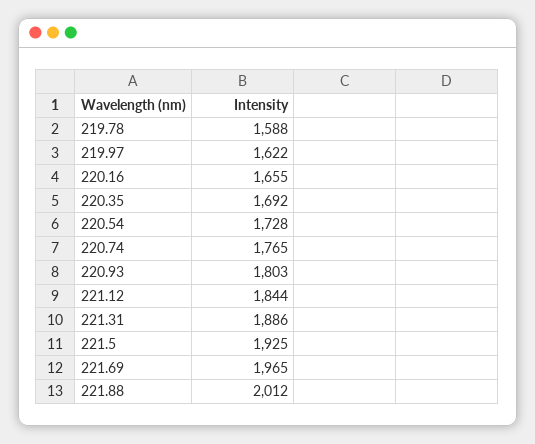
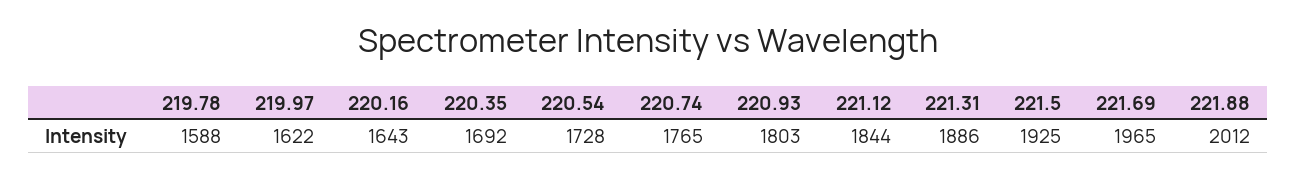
220.16: 1655 -> 1643

